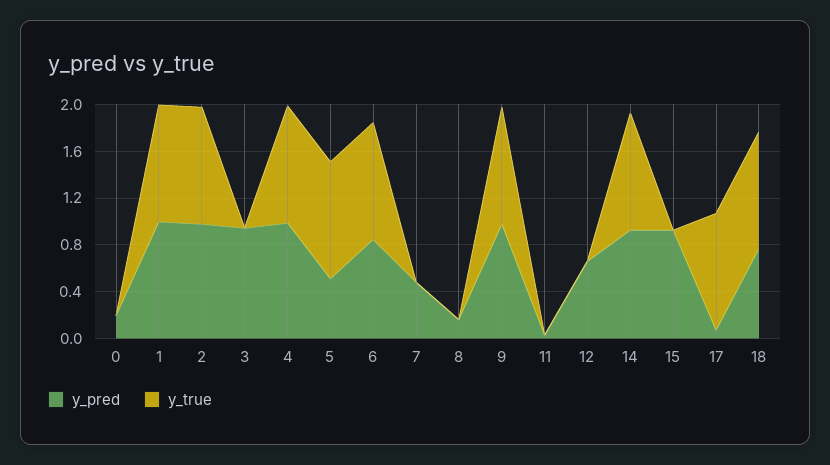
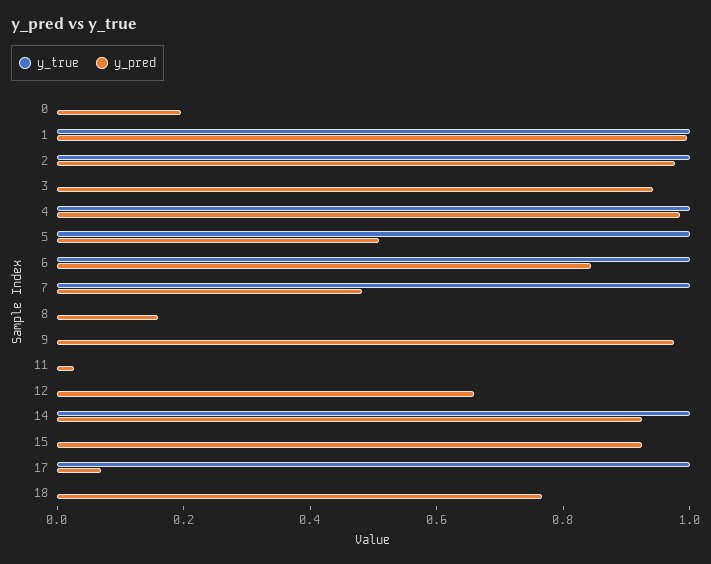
y_true, 7: 0 -> 1
y_true, 9: 1 -> 0
y_true, 18: 1 -> 0

